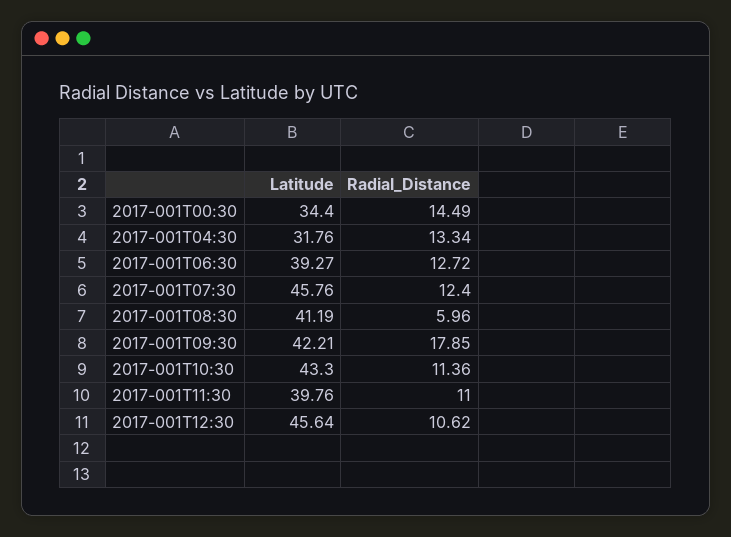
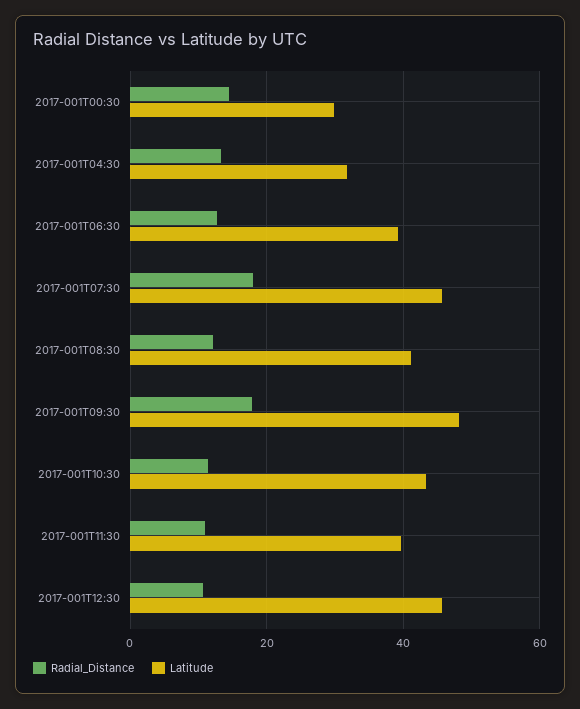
Latitude, 2017-001T00:30: 34.4 -> 30
Radial_Distance, 2017-001T07:30: 12.4 -> 18
Radial_Distance, 2017-001T08:30: 5.96 -> 12
Latitude, 2017-001T09:30: 42.21 -> 48

